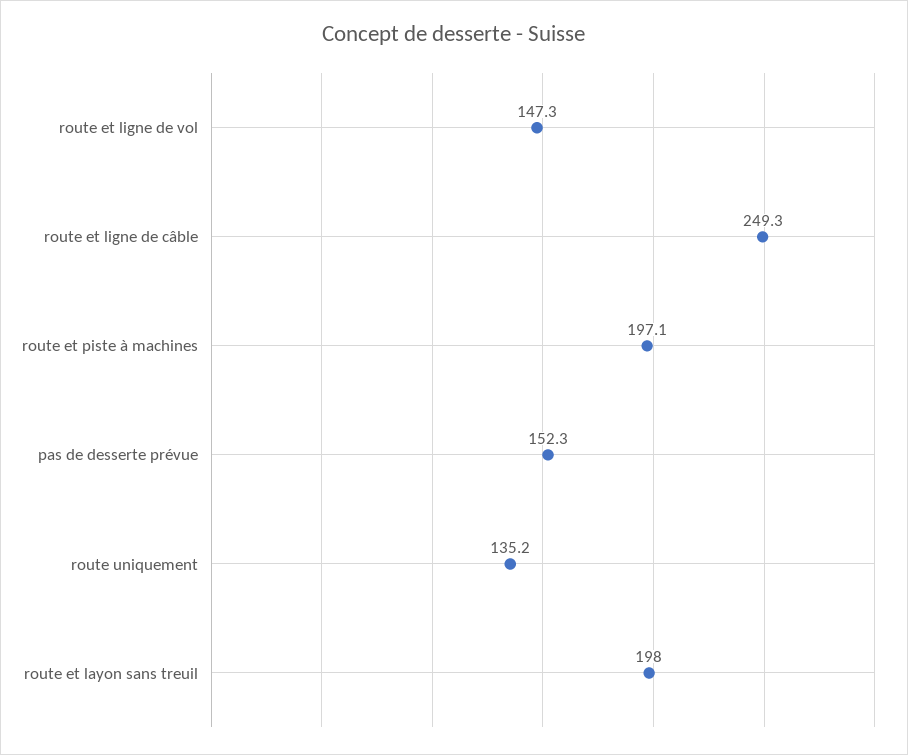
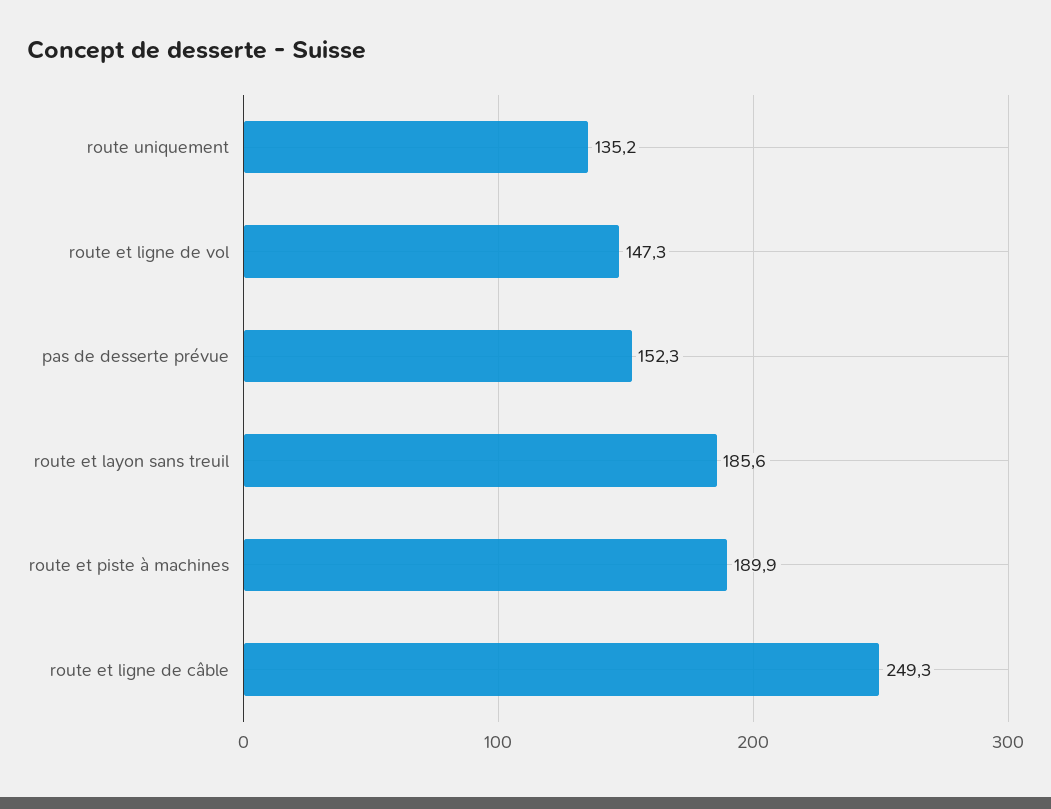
route et piste à machines: 197.1 -> 189.9
route et layon sans treuil: 198 -> 185.6

